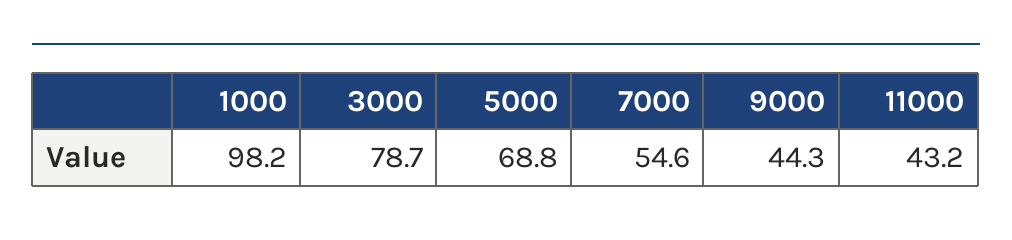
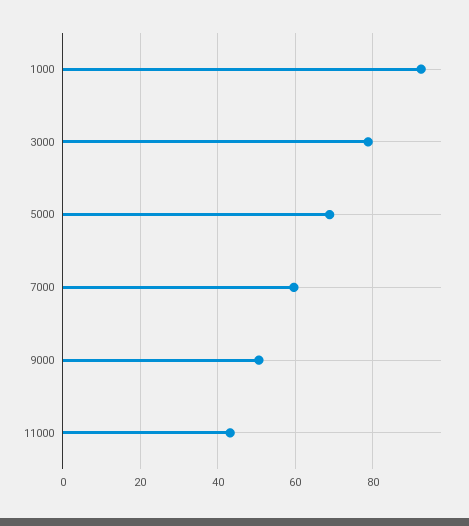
1000: 98.2 -> 92
7000: 54.6 -> 60
9000: 44.3 -> 50

